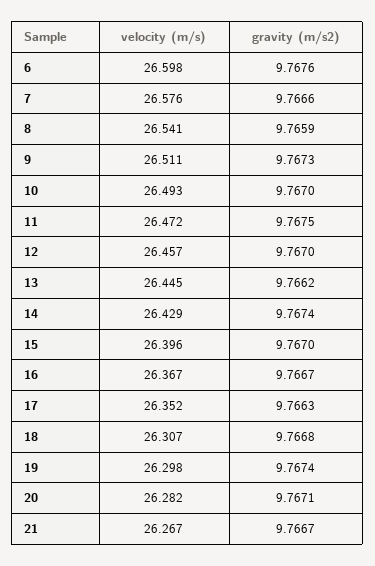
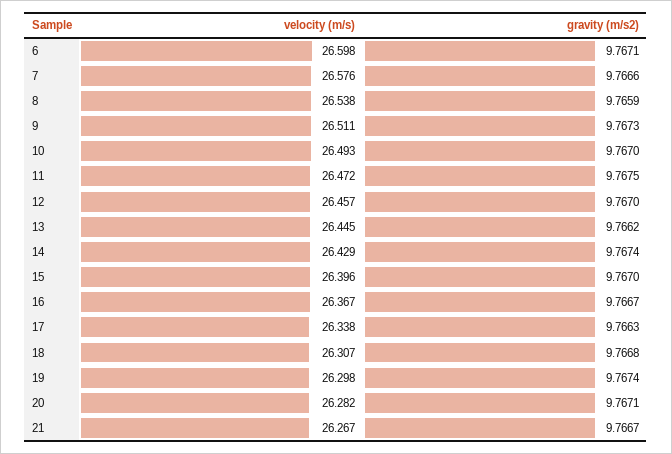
gravity (m/s2), 6: 9.7676 -> 9.7671
velocity (m/s), 8: 26.541 -> 26.538
velocity (m/s), 17: 26.352 -> 26.338

